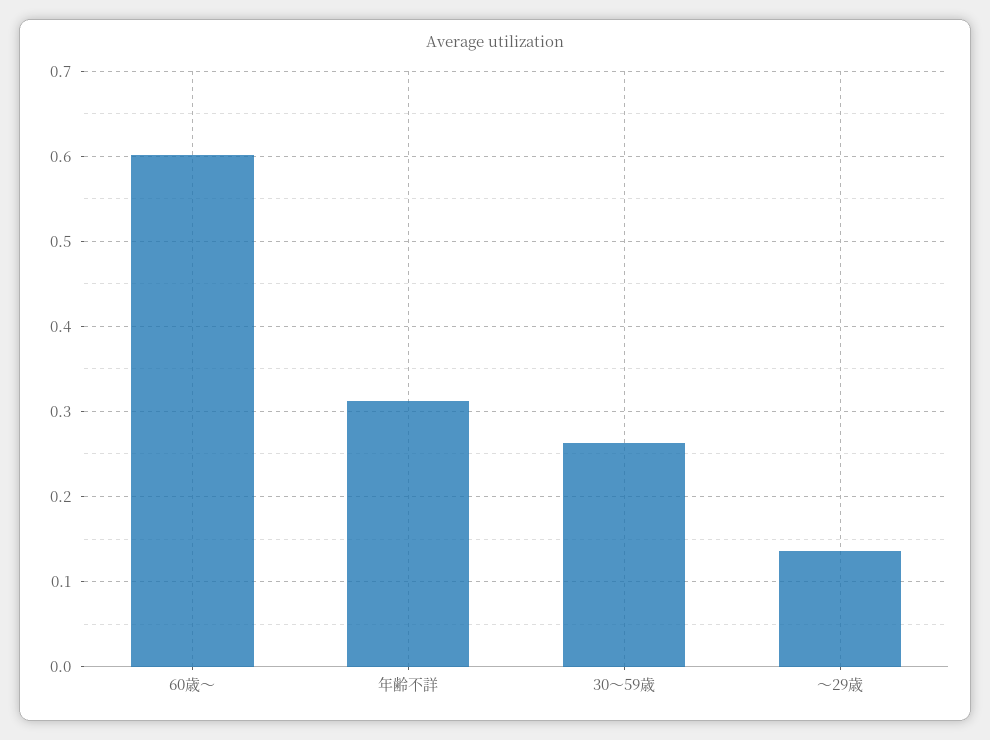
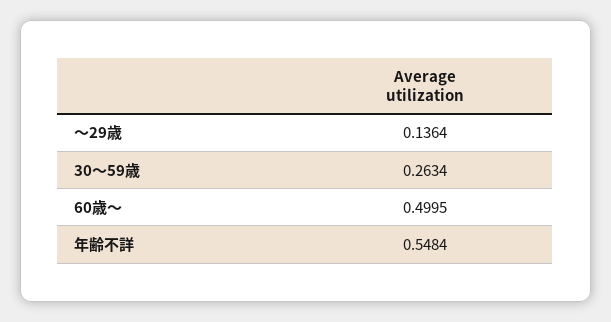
60歳～: 0.6 -> 0.4995
年齢不詳: 0.31 -> 0.5484

